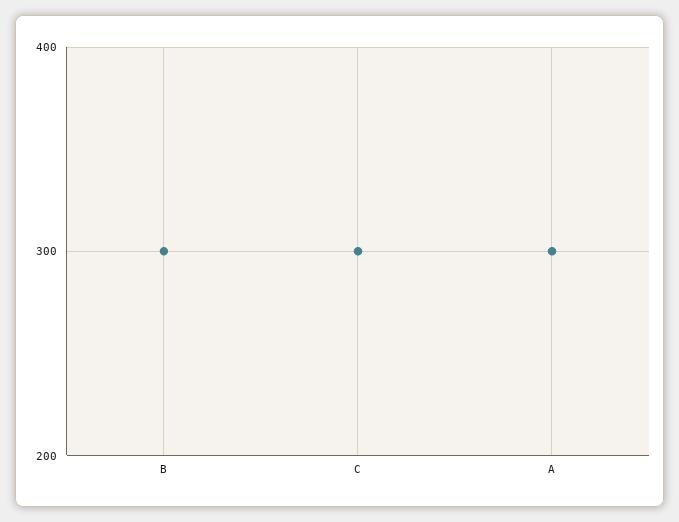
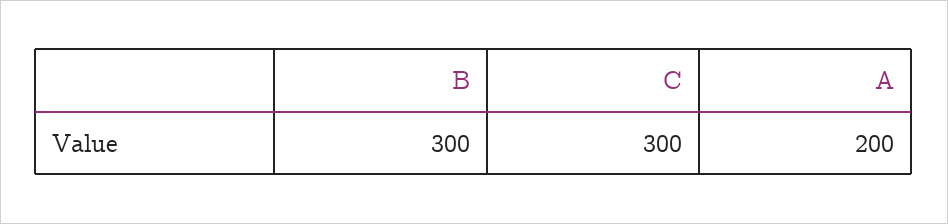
A: 300 -> 200

